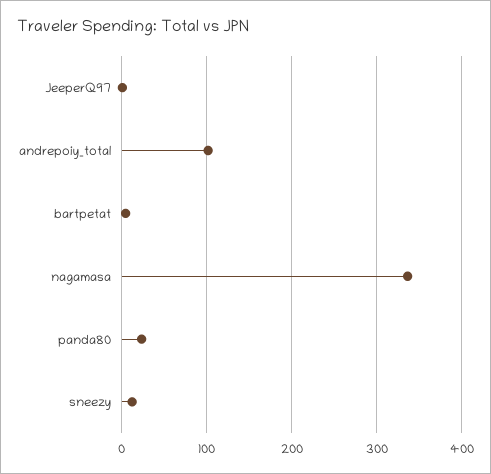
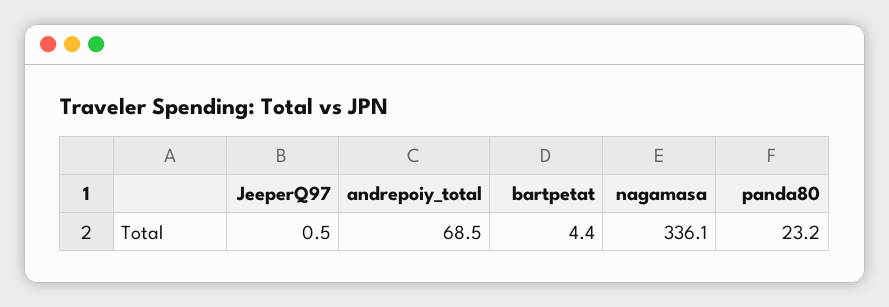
andrepoiy_total: 100 -> 68.5
sneezy: 10 -> none

